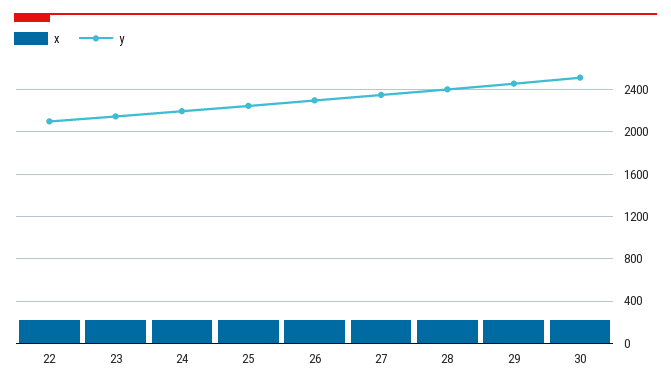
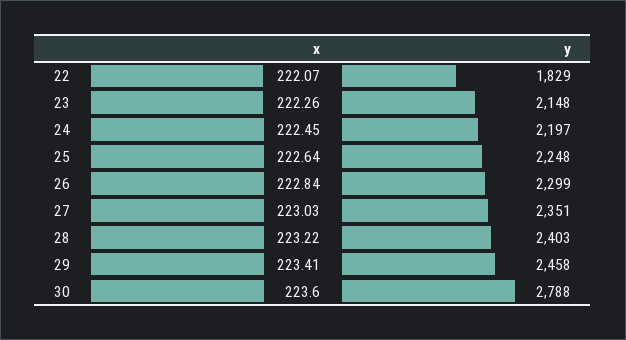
y, 22: 2100 -> 1829
y, 30: 2500 -> 2788

